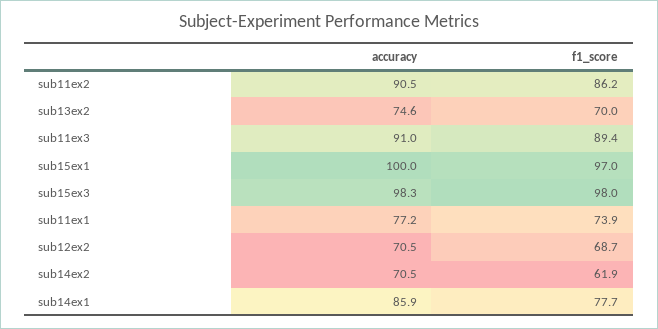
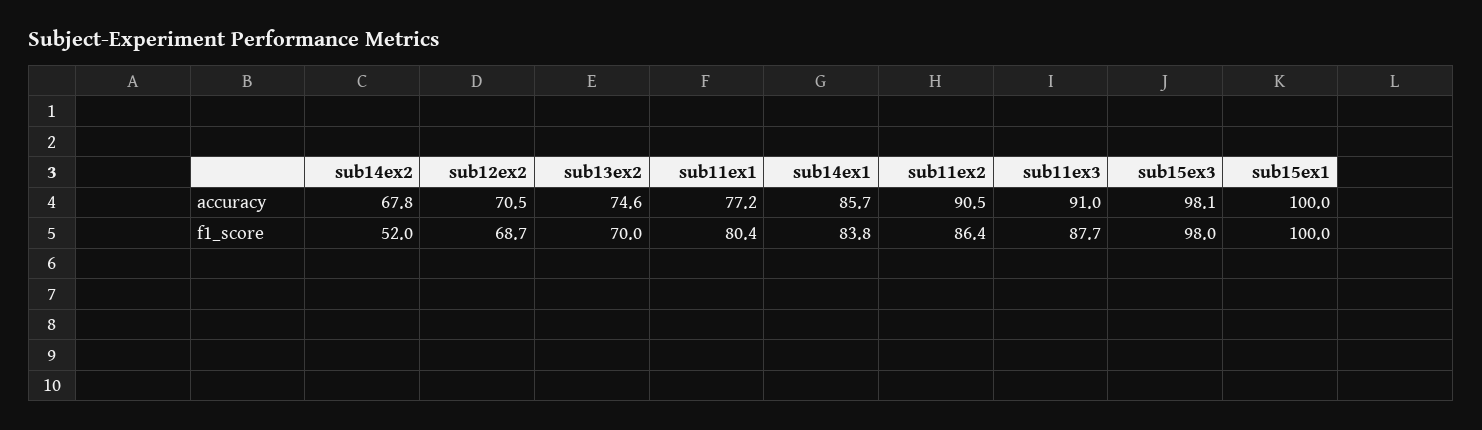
f1_score, sub11ex2: 86.2 -> 86.4
f1_score, sub11ex3: 89.4 -> 87.7
f1_score, sub15ex1: 97 -> 100
accuracy, sub15ex3: 98.3 -> 98.1
f1_score, sub11ex1: 73.9 -> 80.4
accuracy, sub14ex2: 70.5 -> 67.8
f1_score, sub14ex2: 61.9 -> 52
accuracy, sub14ex1: 85.9 -> 85.7
f1_score, sub14ex1: 77.7 -> 83.8

